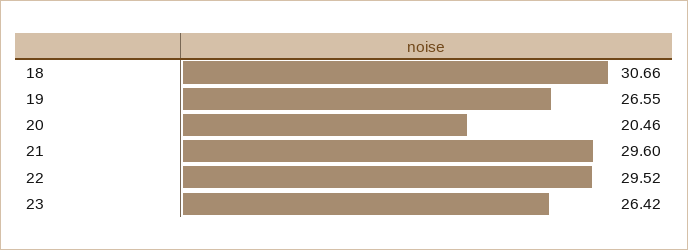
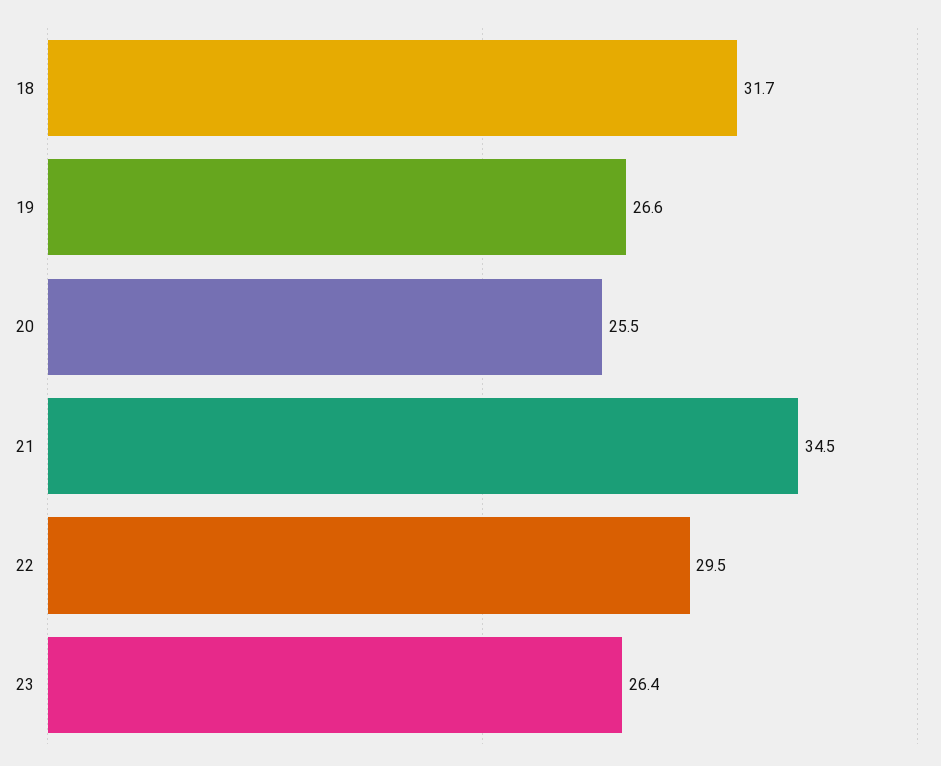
18: 30.66 -> 31.7
20: 20.46 -> 25.5
21: 29.6 -> 34.5

